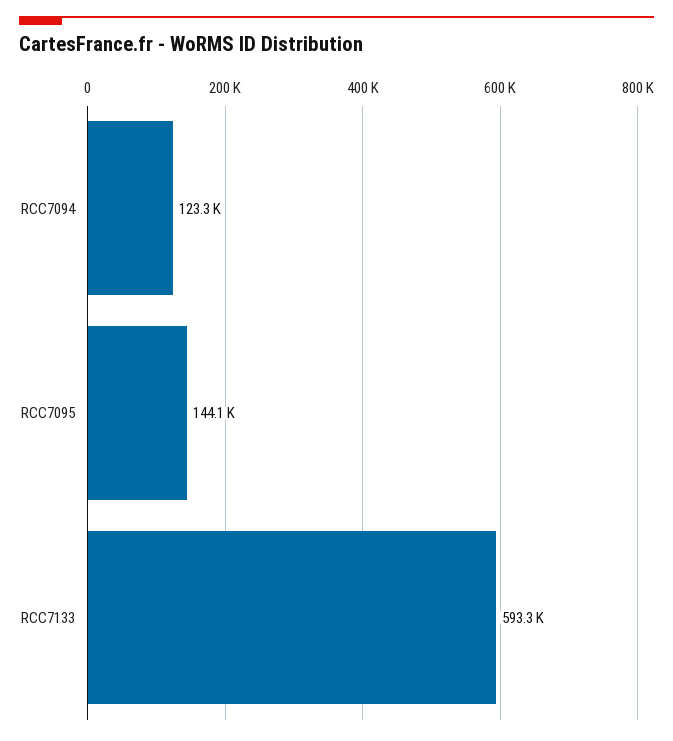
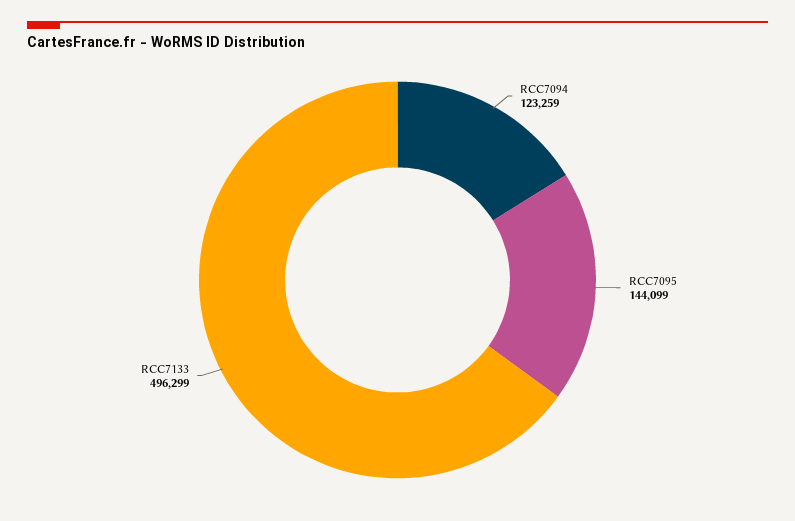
RCC7133: 593300 -> 496299

